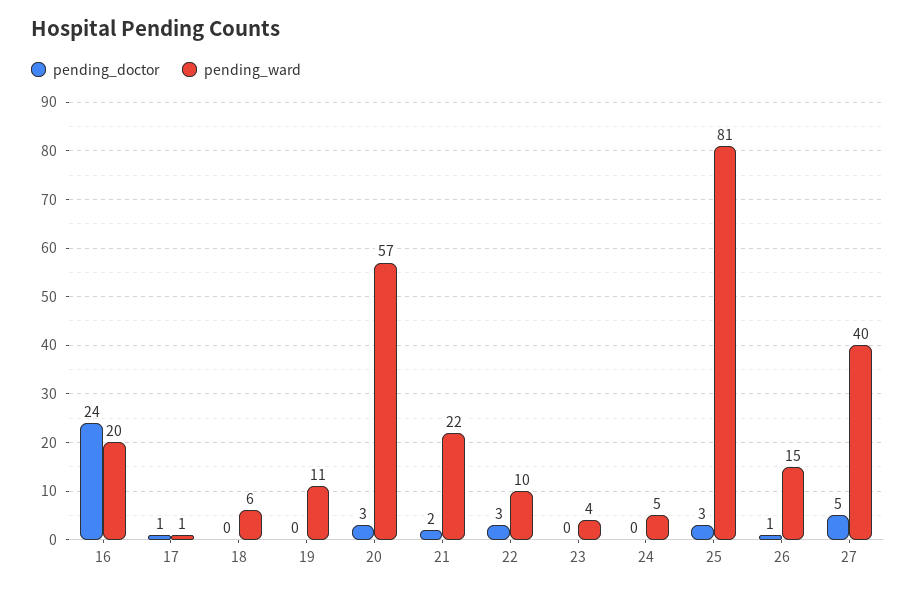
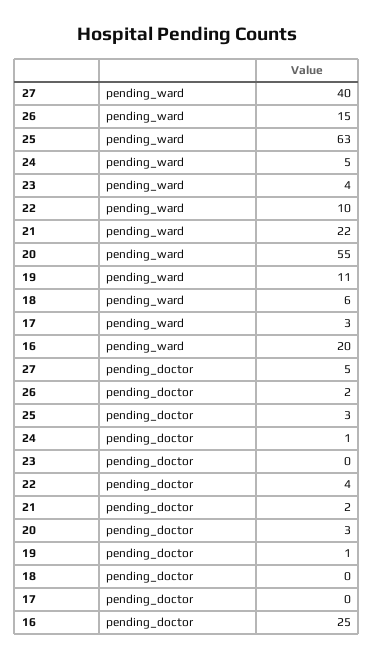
pending_doctor, 16: 24 -> 25
pending_doctor, 17: 1 -> 0
pending_ward, 17: 1 -> 3
pending_doctor, 19: 0 -> 1
pending_ward, 20: 57 -> 55
pending_doctor, 22: 3 -> 4
pending_doctor, 24: 0 -> 1
pending_ward, 25: 81 -> 63
pending_doctor, 26: 1 -> 2

